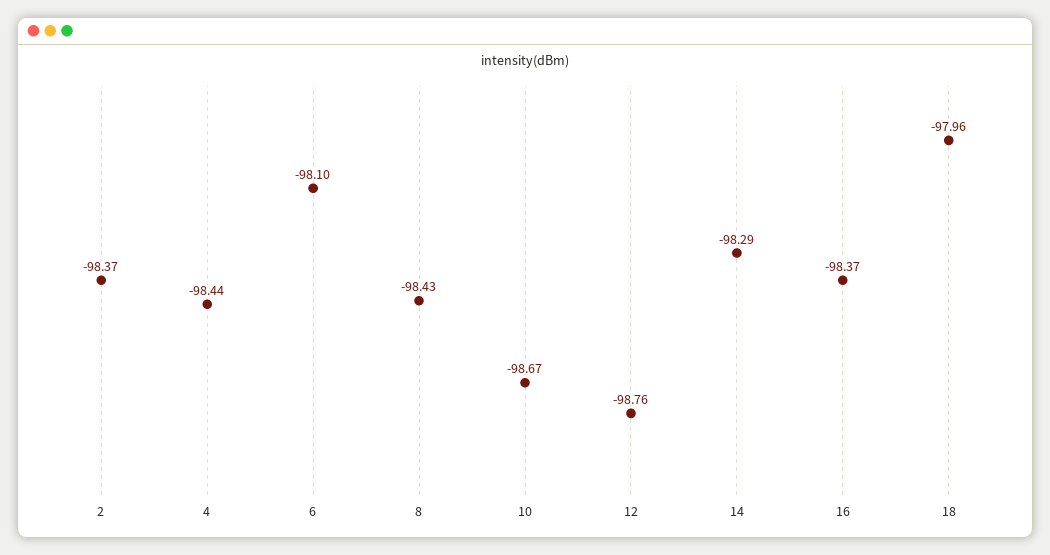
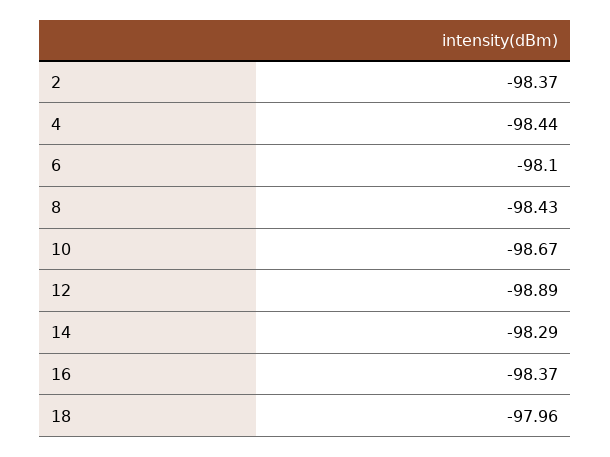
12: -98.76 -> -98.89

